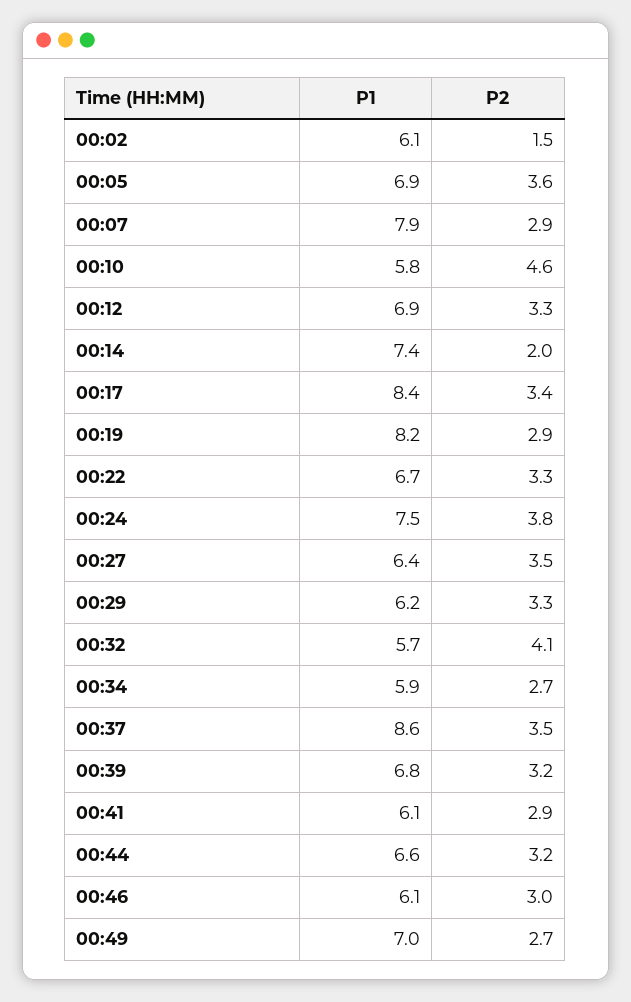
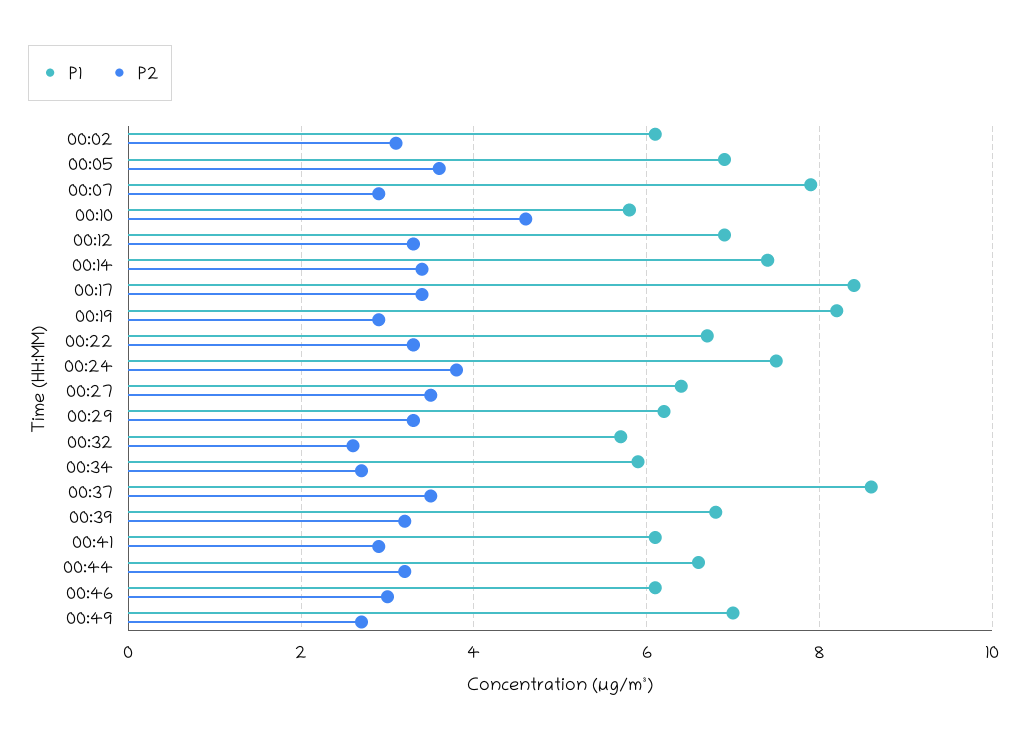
P2, 00:02: 1.5 -> 3
P2, 00:14: 2 -> 3.5
P2, 00:32: 4.1 -> 2.5

